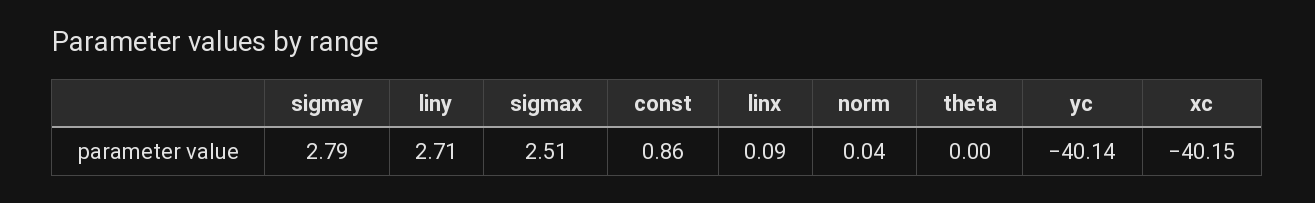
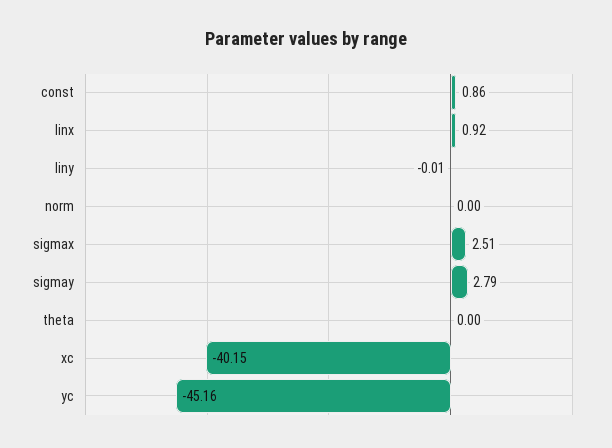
liny: 2.71 -> -0.01
linx: 0.09 -> 0.92
norm: 0.04 -> 0
yc: -40.14 -> -45.16

